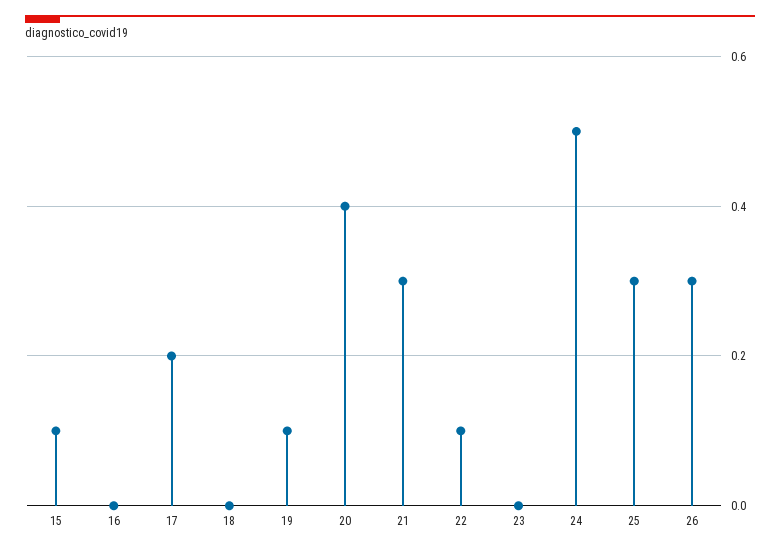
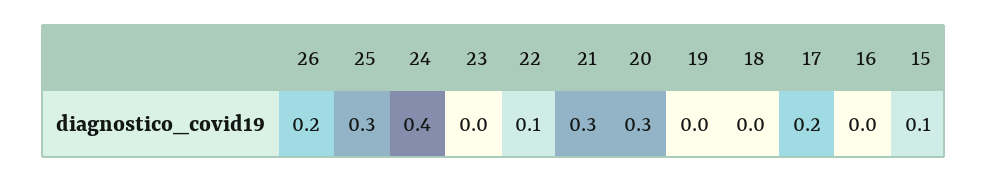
19: 0.1 -> 0
20: 0.4 -> 0.3
24: 0.5 -> 0.4
26: 0.3 -> 0.2

